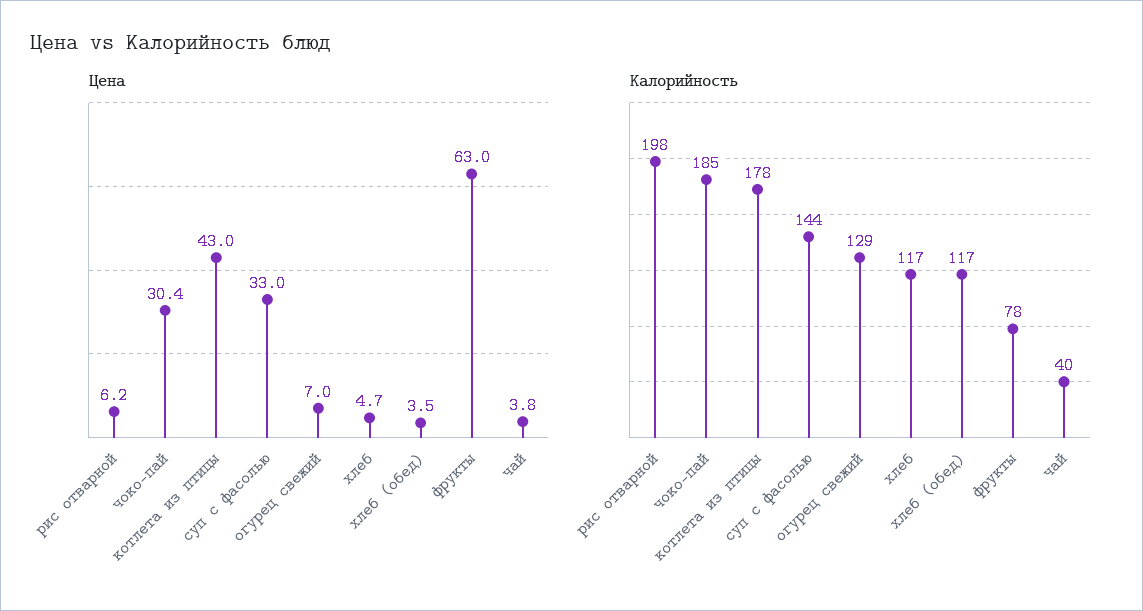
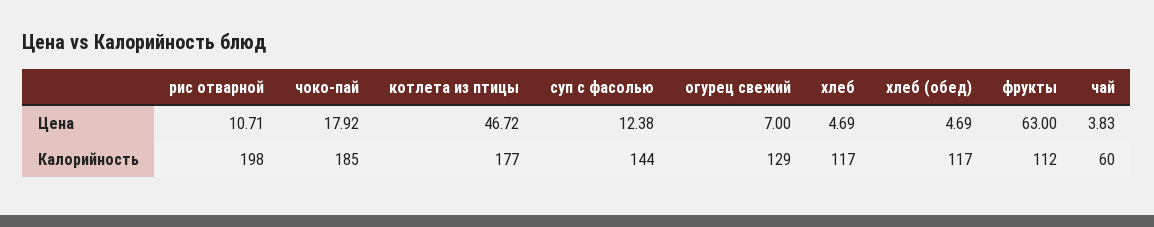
Цена, рис отварной: 6.2 -> 10.71
Цена, чоко-пай: 30.4 -> 17.92
Цена, котлета из птицы: 43 -> 46.72
Цена, суп с фасолью: 33 -> 12.38
Цена, хлеб (обед): 3.5 -> 4.69
Калорийность, котлета из птицы: 178 -> 177
Калорийность, фрукты: 78 -> 112
Калорийность, чай: 40 -> 60

